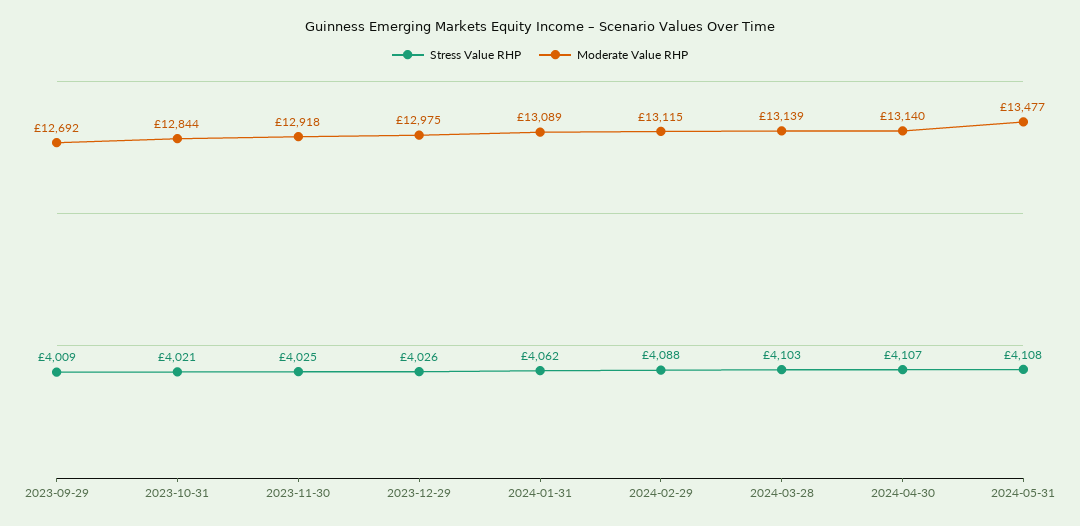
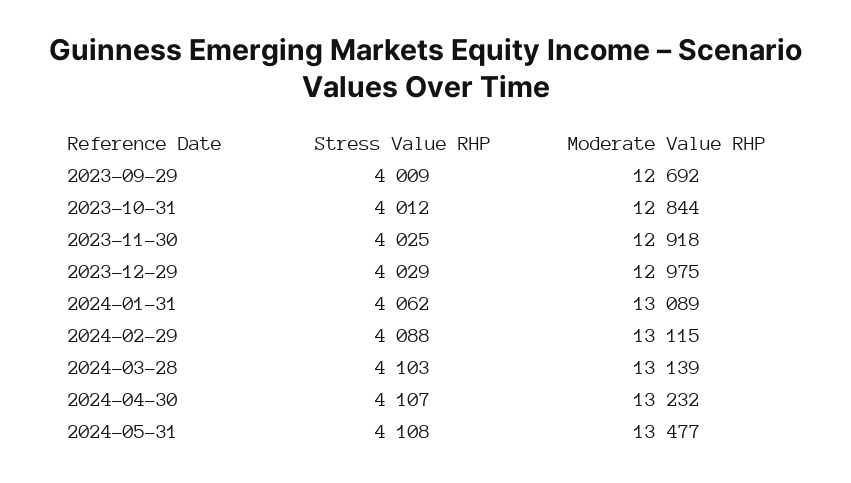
Stress Value RHP, 2023-10-31: 4021 -> 4012
Stress Value RHP, 2023-12-29: 4026 -> 4029
Moderate Value RHP, 2024-04-30: 13140 -> 13232

